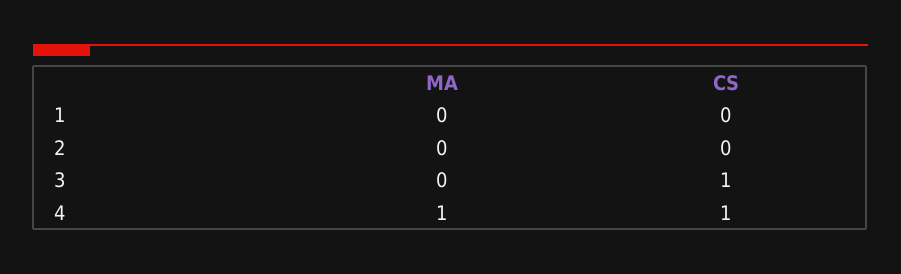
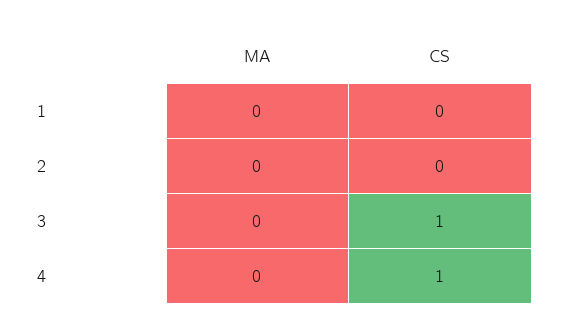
MA, 4: 1 -> 0

